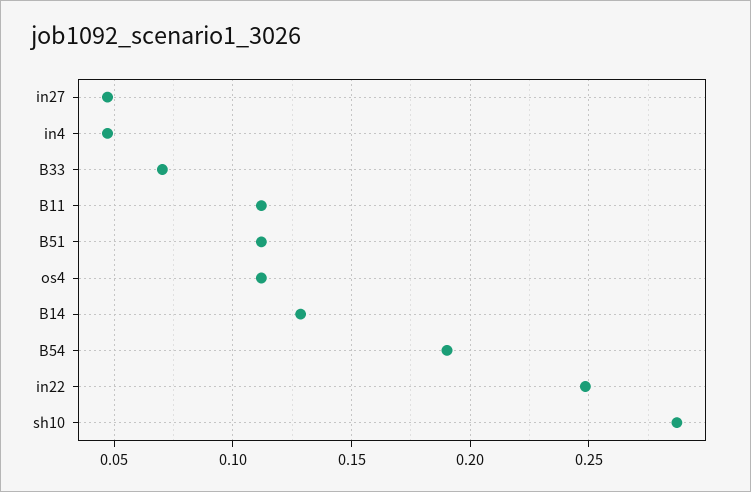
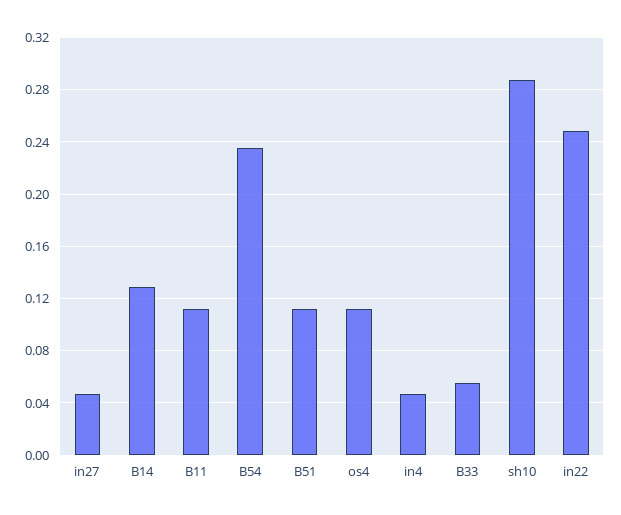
B33: 0.07 -> 0.055
B54: 0.19 -> 0.235

